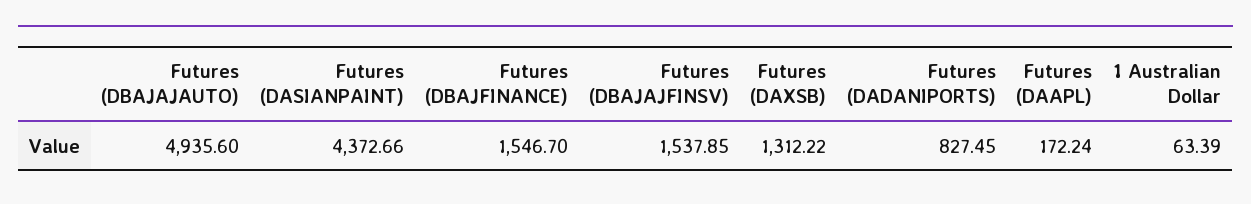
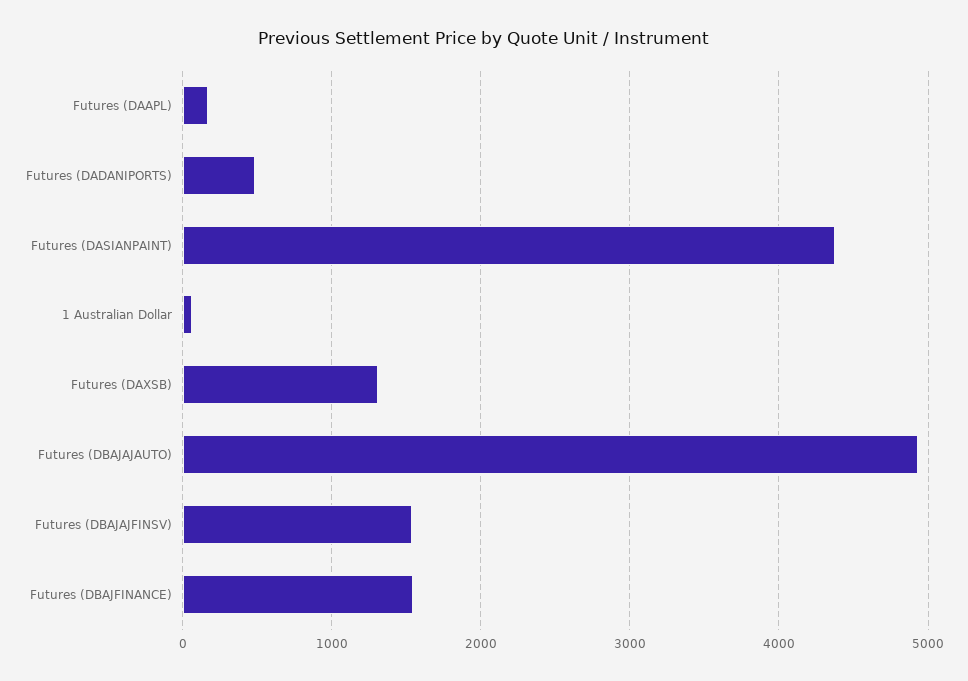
Futures (DADANIPORTS): 827.45 -> 500

